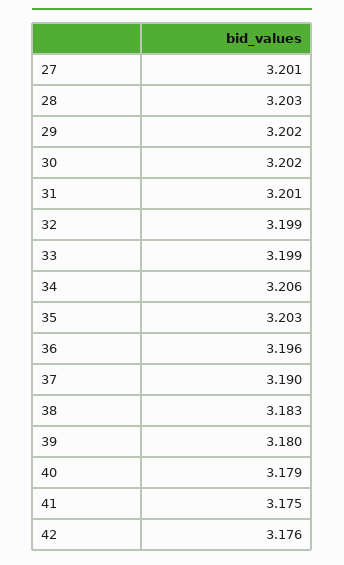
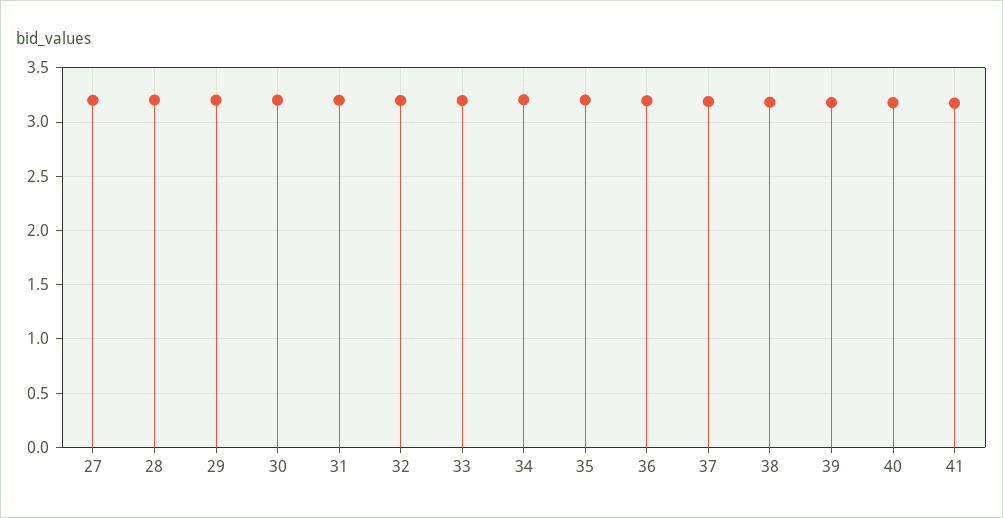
42: 3.176 -> none

